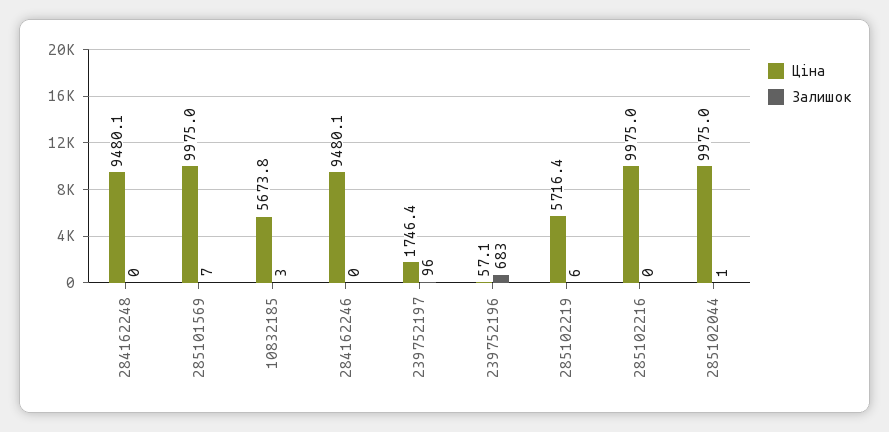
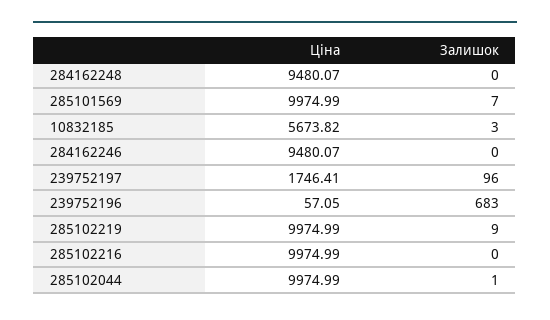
Ціна, 285102219: 5716.4 -> 9974.99
Залишок, 285102219: 6 -> 9

